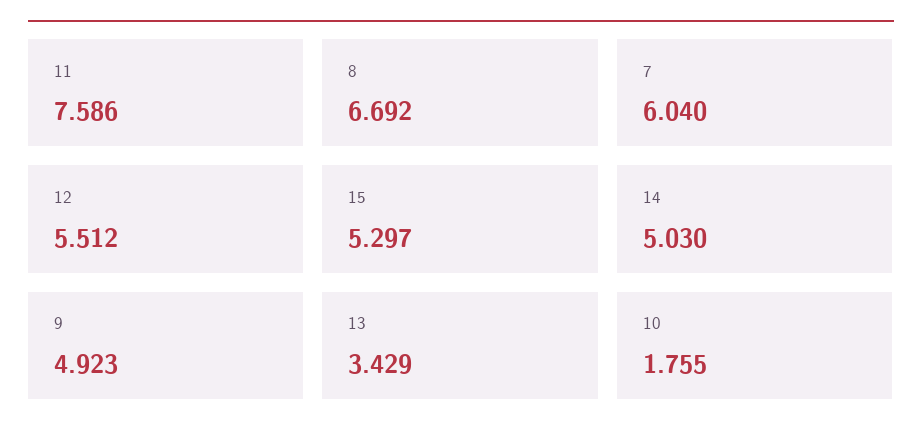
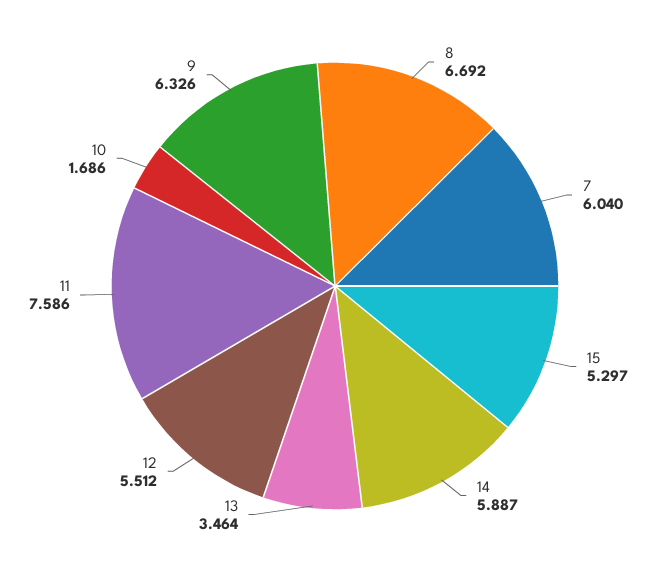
14: 5.03 -> 5.887
9: 4.923 -> 6.326
13: 3.429 -> 3.464
10: 1.755 -> 1.686

